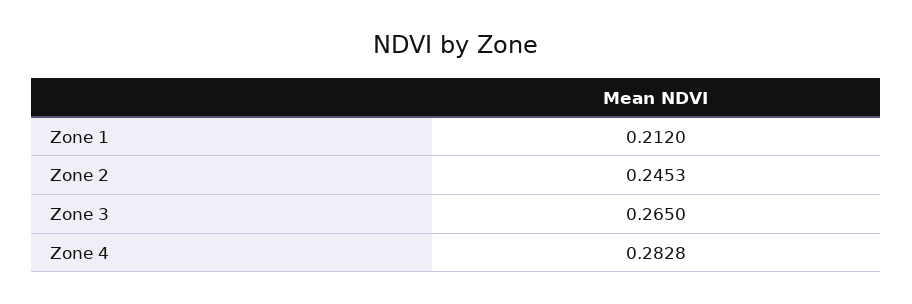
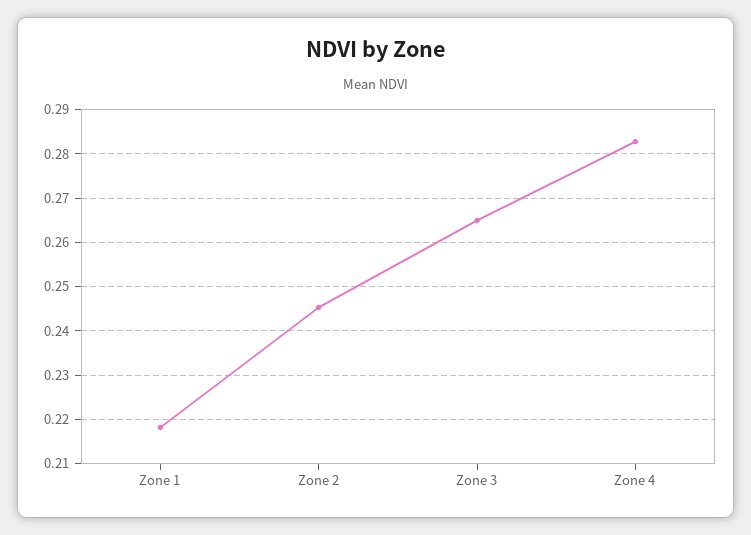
Zone 1: 0.212 -> 0.218

